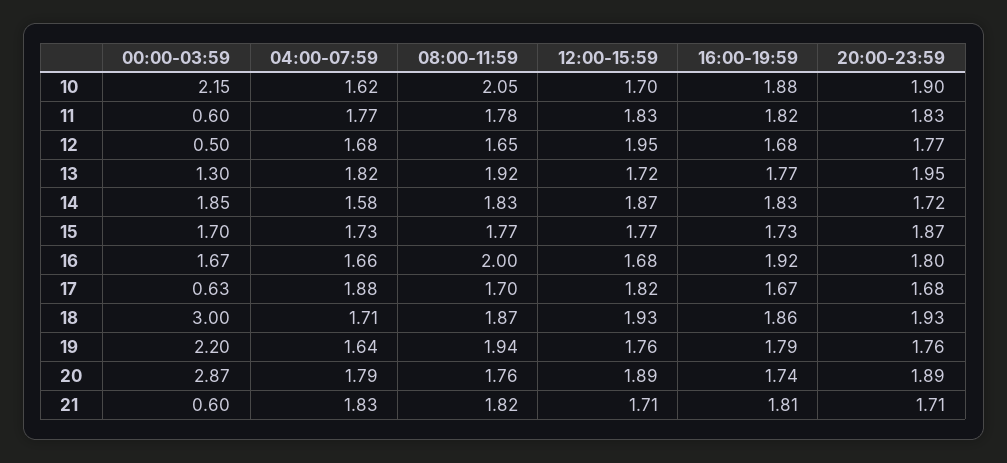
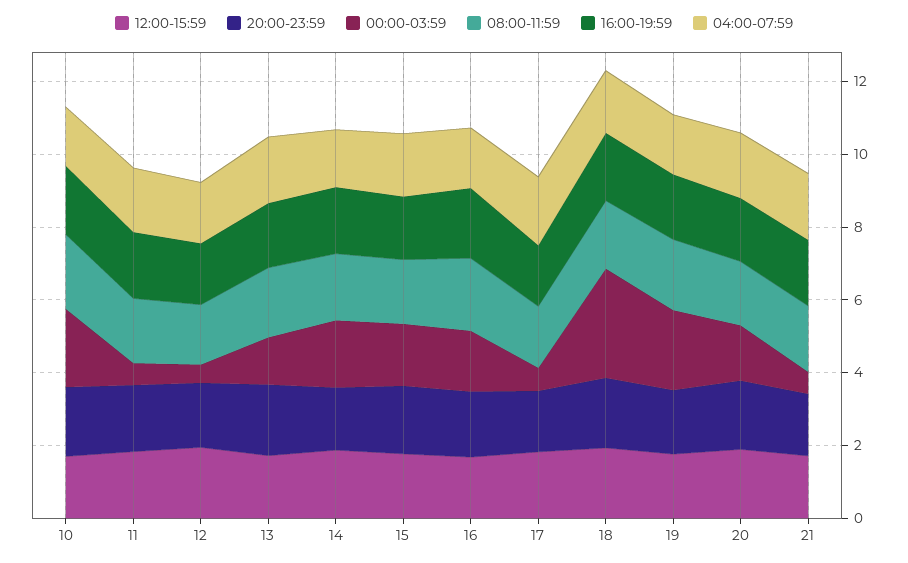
00:00-03:59, 20: 2.87 -> 1.5

